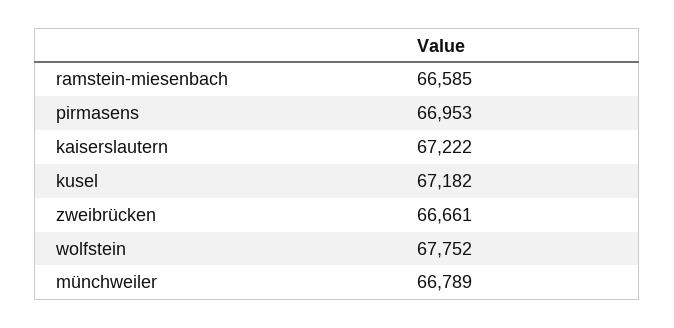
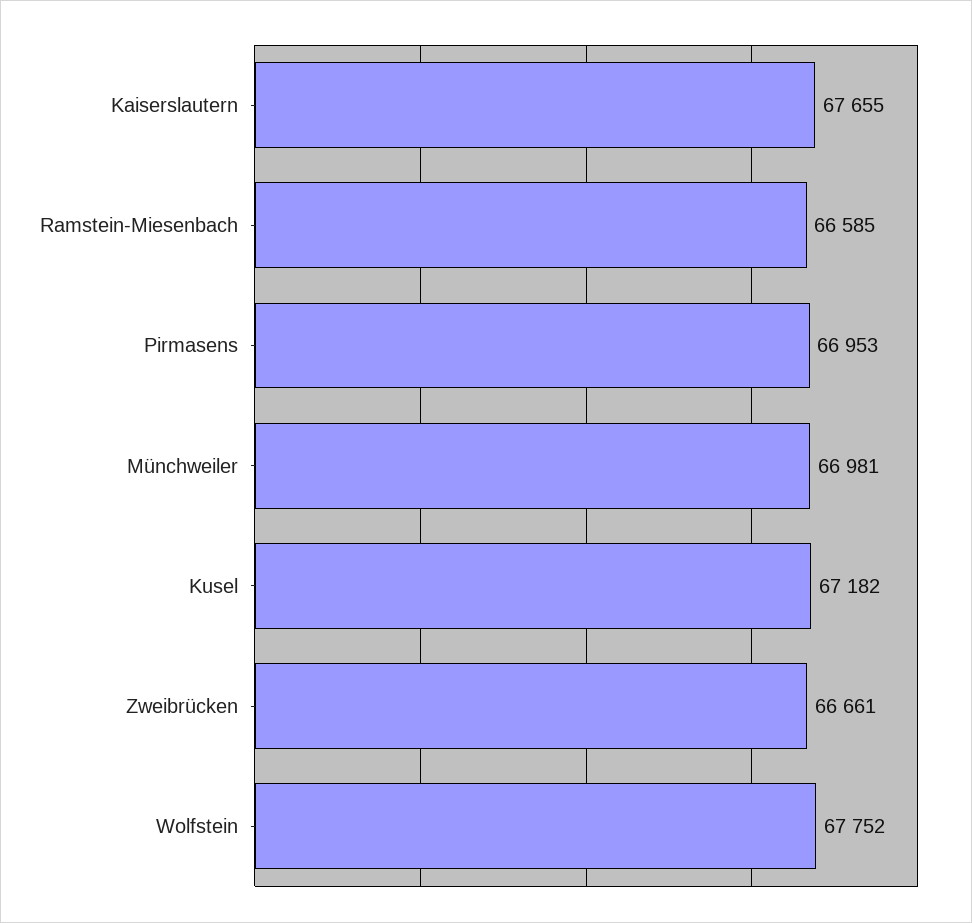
kaiserslautern: 67222 -> 67655
münchweiler: 66789 -> 66981

